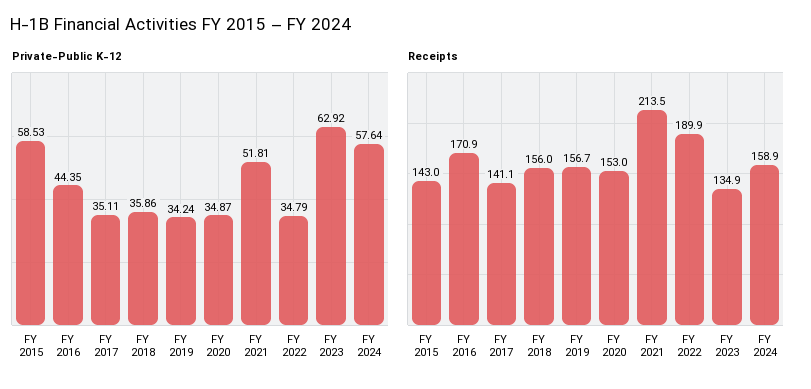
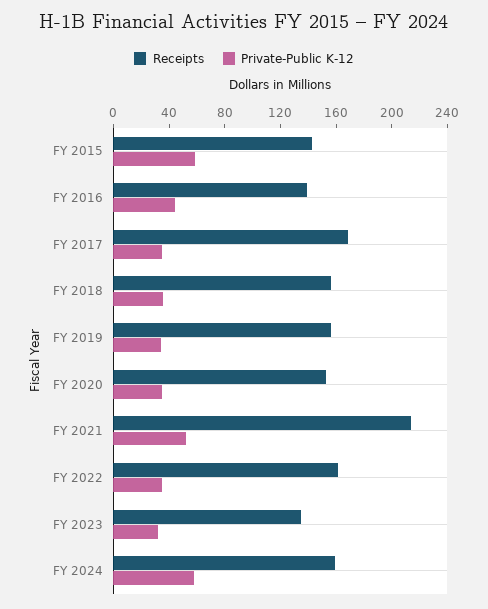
Private-Public K-12, FY 2023: 62.92 -> 30
Receipts, FY 2016: 170.9 -> 140
Receipts, FY 2017: 141.1 -> 170
Receipts, FY 2022: 189.9 -> 160

